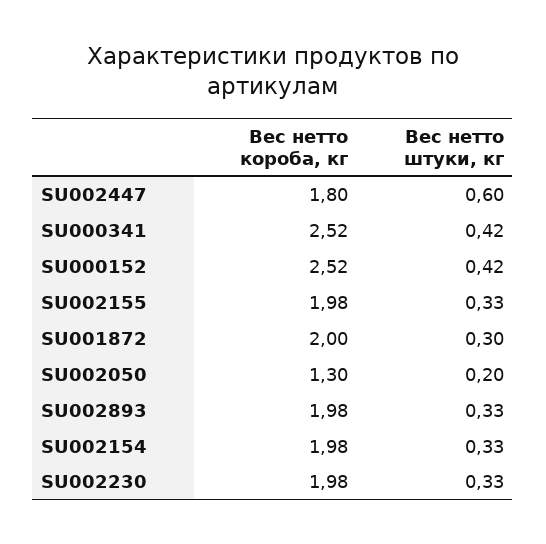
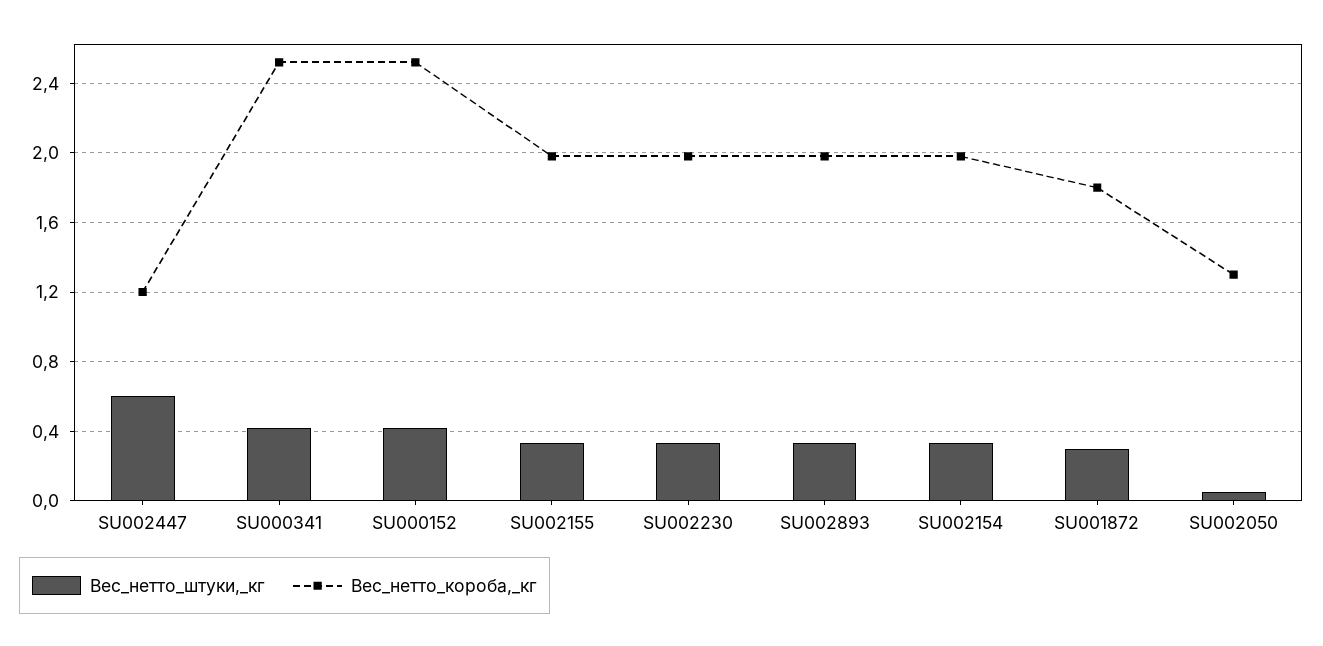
Вес нетто короба, кг, SU002447: 1.8 -> 1.2
Вес нетто короба, кг, SU001872: 2 -> 1.8
Вес нетто штуки, кг, SU002050: 0.2 -> 0.05

